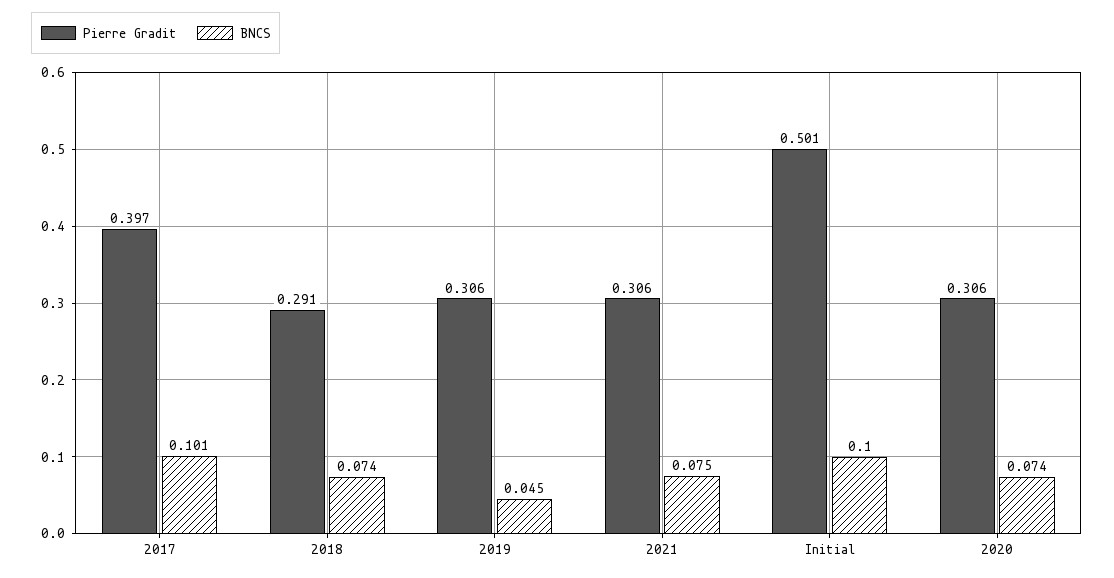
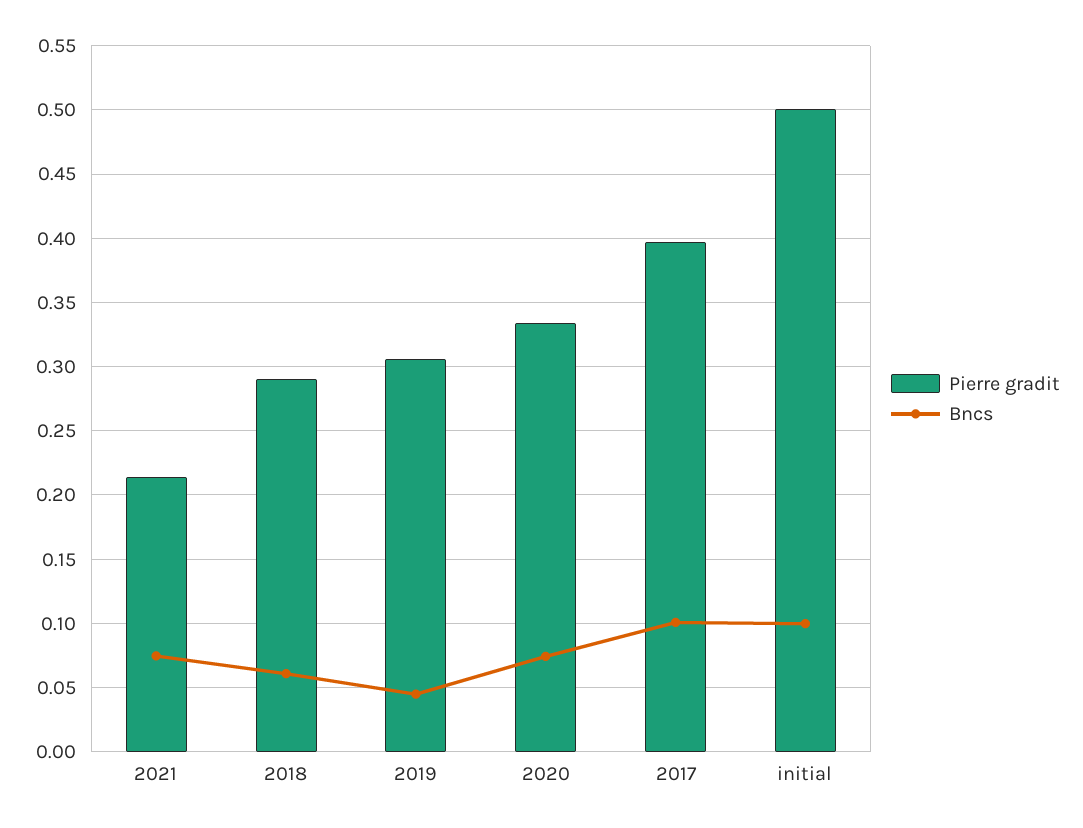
BNCS, 2018: 0.074 -> 0.06
Pierre Gradit, 2021: 0.306 -> 0.215
Pierre Gradit, 2020: 0.306 -> 0.335

